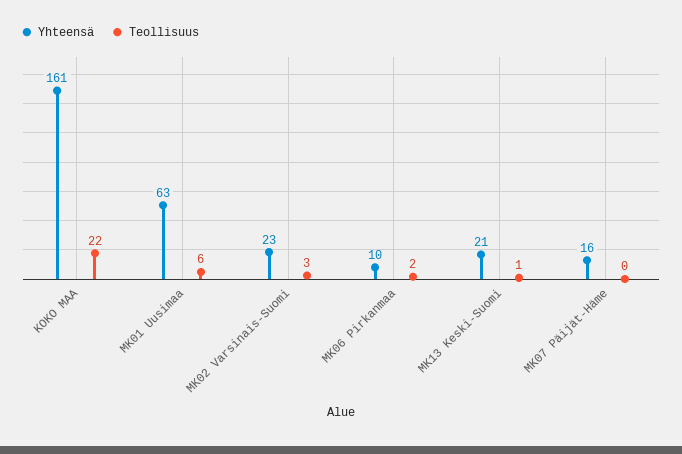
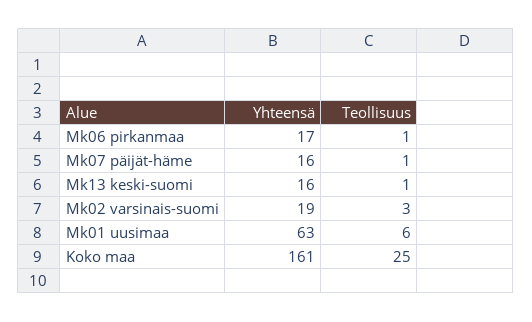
Teollisuus, KOKO MAA: 22 -> 25
Yhteensä, MK02 Varsinais-Suomi: 23 -> 19
Yhteensä, MK06 Pirkanmaa: 10 -> 17
Teollisuus, MK06 Pirkanmaa: 2 -> 1
Yhteensä, MK13 Keski-Suomi: 21 -> 16
Teollisuus, MK07 Päijät-Häme: 0 -> 1

